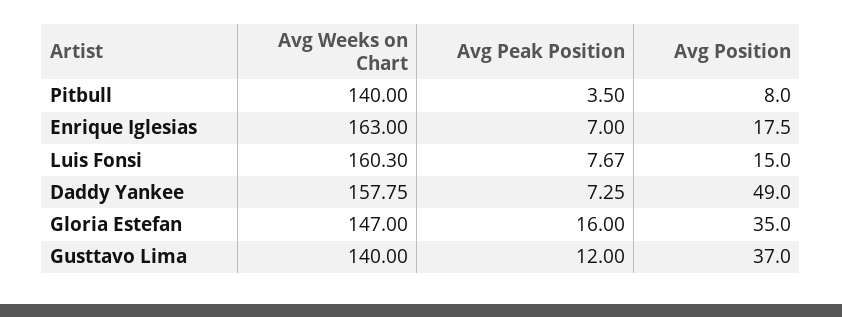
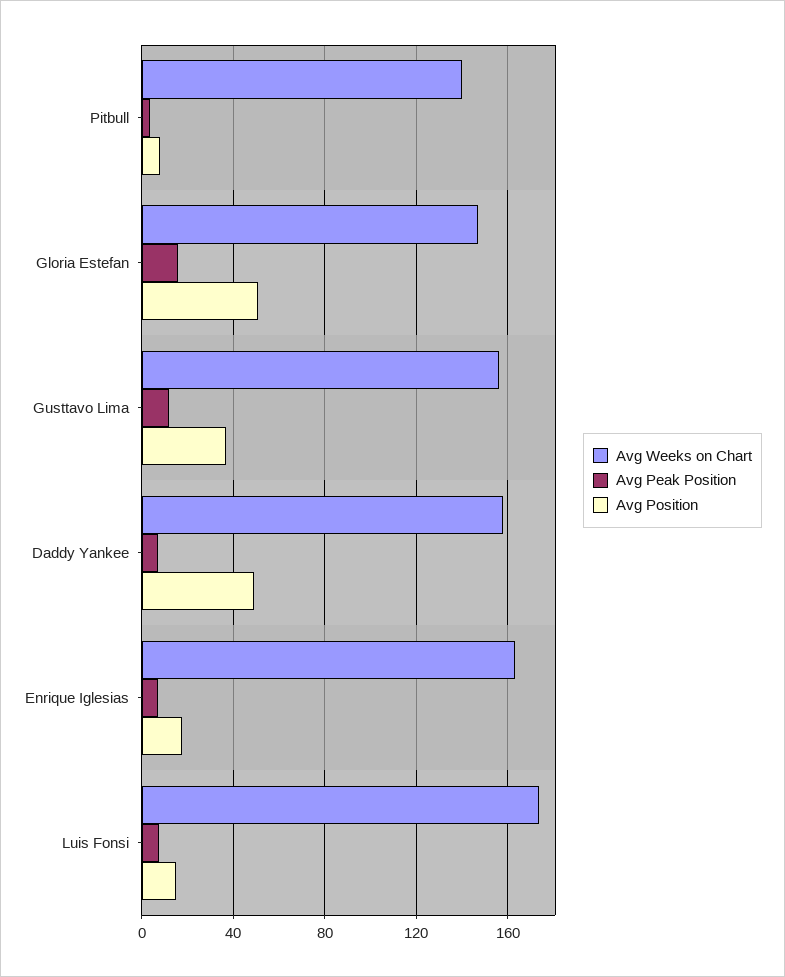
Avg Weeks on Chart, Luis Fonsi: 160.3 -> 175
Avg Position, Gloria Estefan: 35 -> 50
Avg Weeks on Chart, Gusttavo Lima: 140 -> 155

